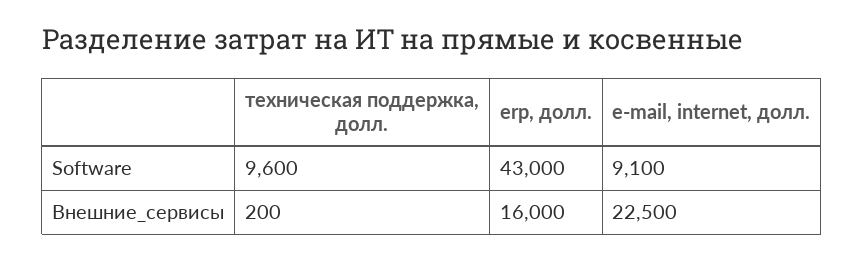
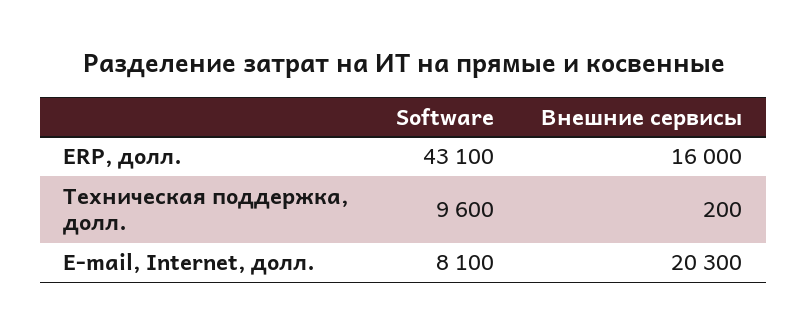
erp, долл., Software: 43000 -> 43100
e-mail, internet, долл., Software: 9100 -> 8100
e-mail, internet, долл., Внешние_сервисы: 22500 -> 20300

